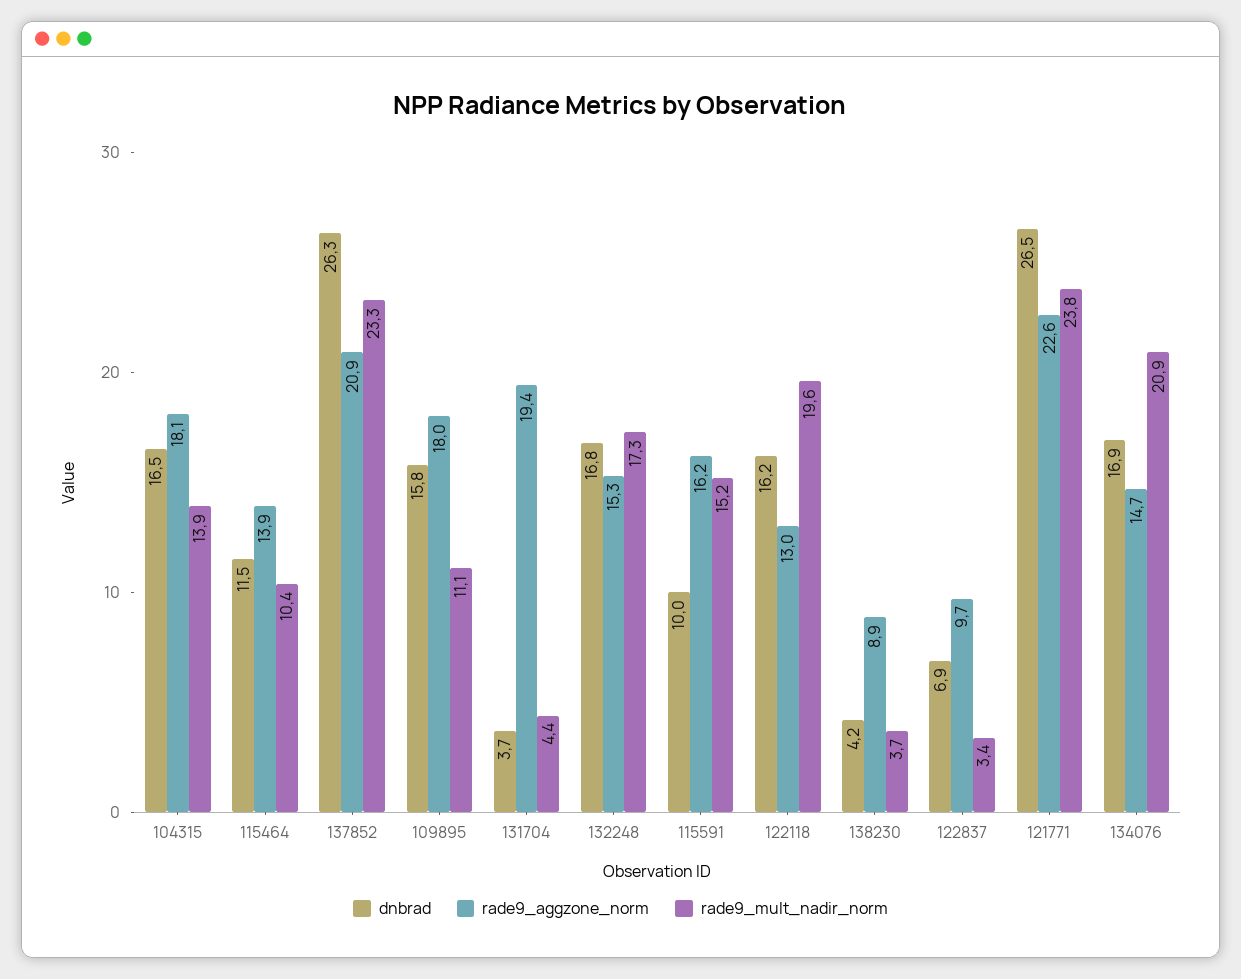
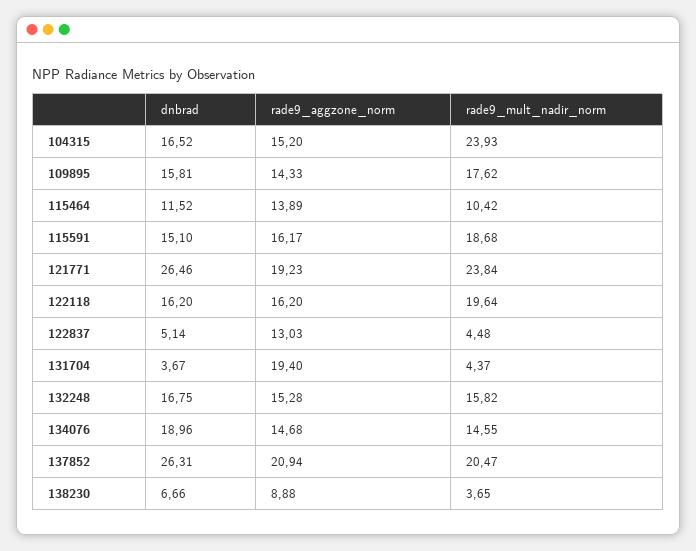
rade9_aggzone_norm, 104315: 18.1 -> 15.2
rade9_mult_nadir_norm, 104315: 13.9 -> 23.93
rade9_mult_nadir_norm, 137852: 23.3 -> 20.47
rade9_aggzone_norm, 109895: 18 -> 14.33
rade9_mult_nadir_norm, 109895: 11.1 -> 17.62
rade9_mult_nadir_norm, 132248: 17.3 -> 15.82
dnbrad, 115591: 10 -> 15.1
rade9_mult_nadir_norm, 115591: 15.2 -> 18.68
rade9_aggzone_norm, 122118: 13 -> 16.2
dnbrad, 138230: 4.2 -> 6.66
dnbrad, 122837: 6.9 -> 5.14
rade9_aggzone_norm, 122837: 9.7 -> 13.03
rade9_mult_nadir_norm, 122837: 3.4 -> 4.48
rade9_aggzone_norm, 121771: 22.6 -> 19.23
dnbrad, 134076: 16.9 -> 18.96
rade9_mult_nadir_norm, 134076: 20.9 -> 14.55

